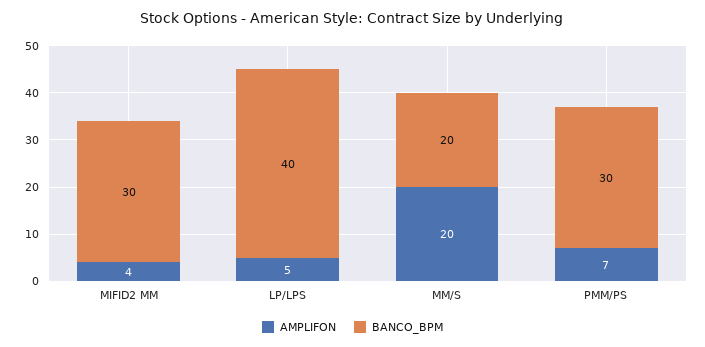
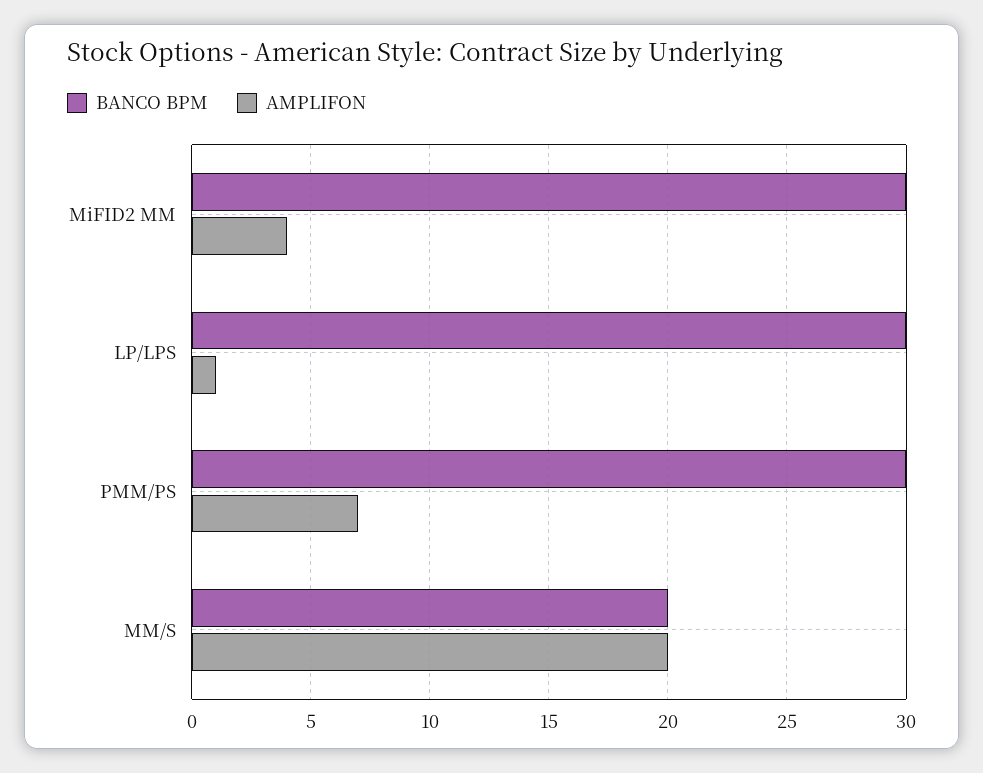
AMPLIFON, LP/LPS: 5 -> 1
BANCO_BPM, LP/LPS: 40 -> 30

